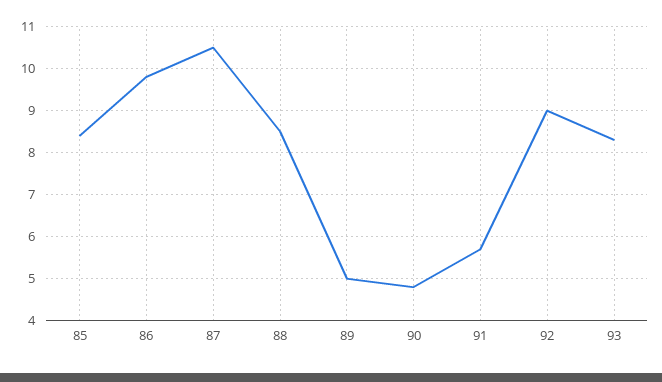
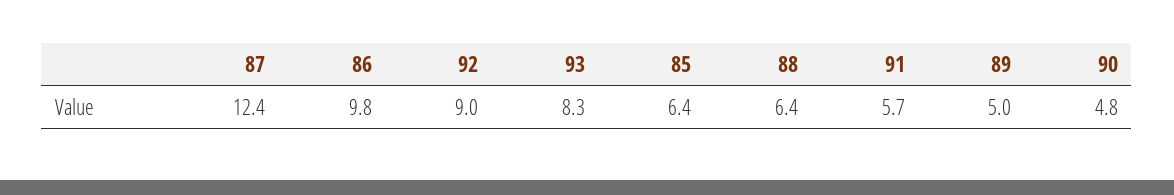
85: 8.5 -> 6.4
87: 10.5 -> 12.4
88: 8.5 -> 6.4

